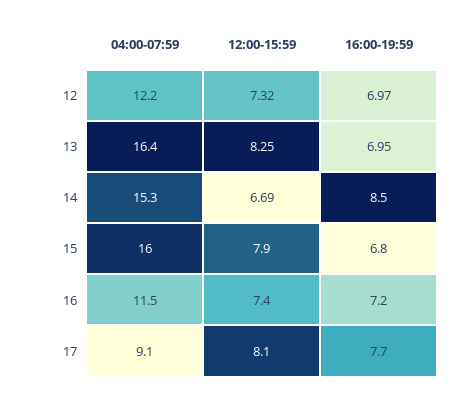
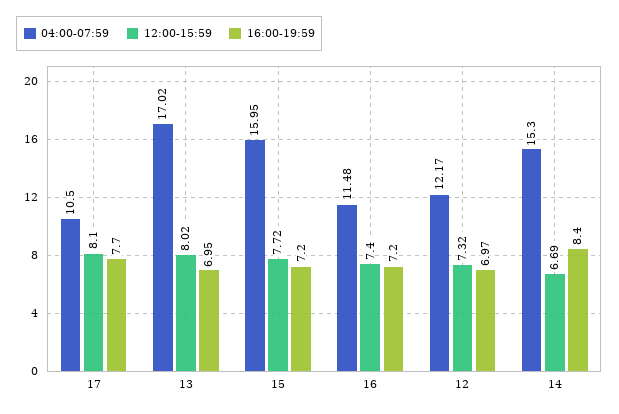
04:00-07:59, 13: 16.4 -> 17.02
12:00-15:59, 13: 8.25 -> 8.02
16:00-19:59, 14: 8.5 -> 8.4
12:00-15:59, 15: 7.9 -> 7.72
16:00-19:59, 15: 6.8 -> 7.2
04:00-07:59, 17: 9.1 -> 10.5

